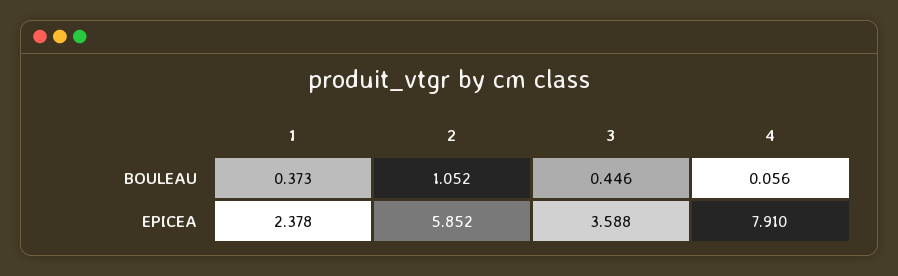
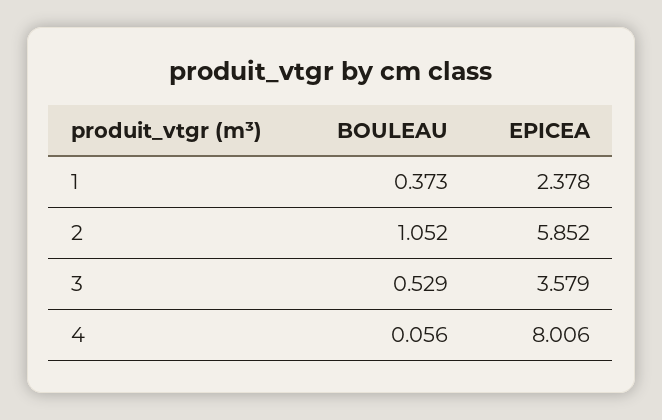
3, BOULEAU: 0.446 -> 0.529
3, EPICEA: 3.588 -> 3.579
4, EPICEA: 7.91 -> 8.006

